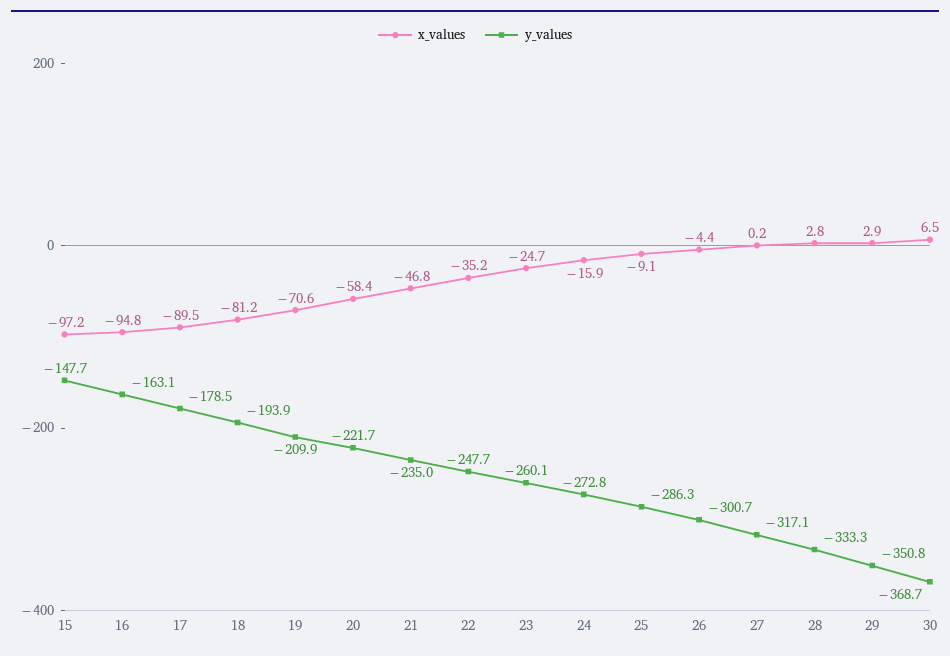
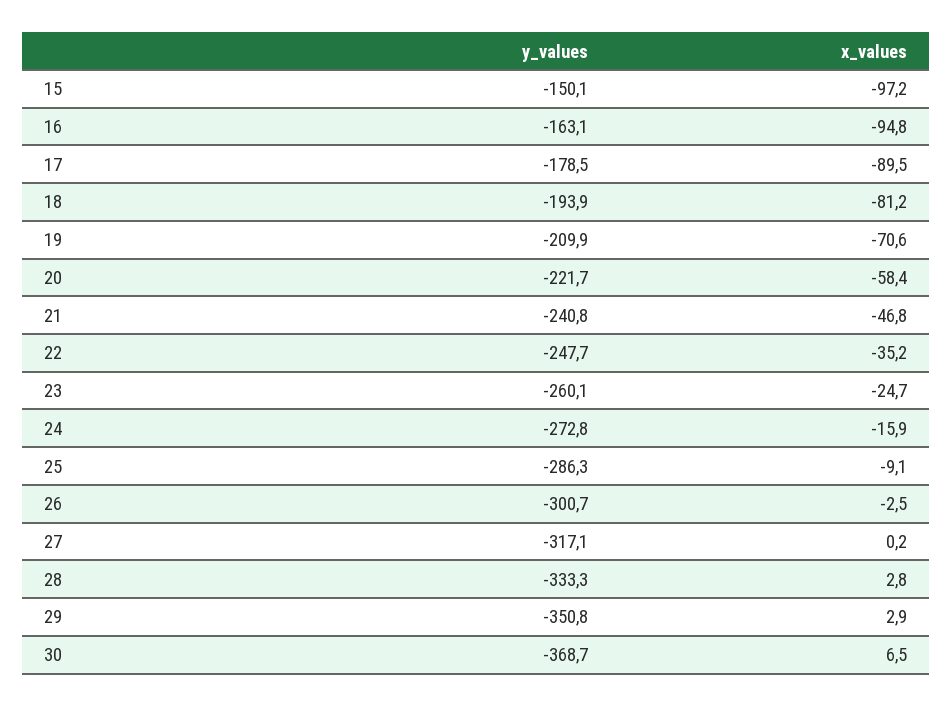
y_values, 15: -147.7 -> -150.1
y_values, 21: -235 -> -240.8
x_values, 26: -4.4 -> -2.5

